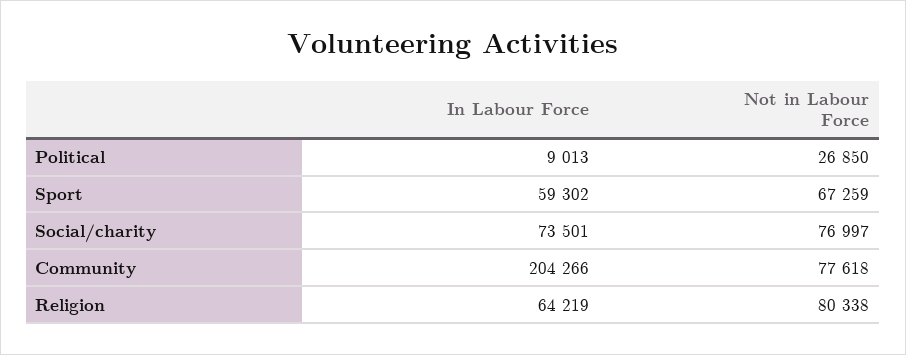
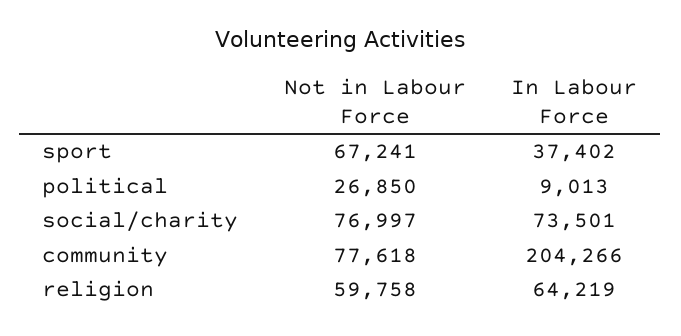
In Labour Force, Sport: 59302 -> 37402
Not in Labour Force, Sport: 67259 -> 67241
Not in Labour Force, Religion: 80338 -> 59758

